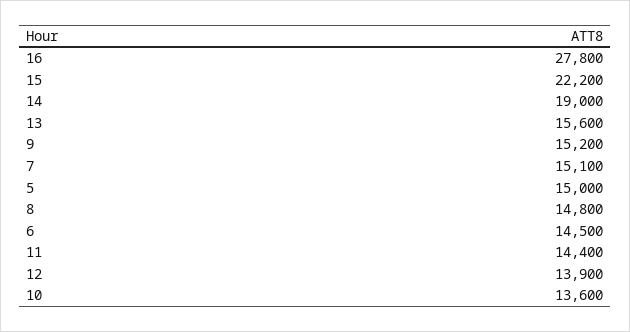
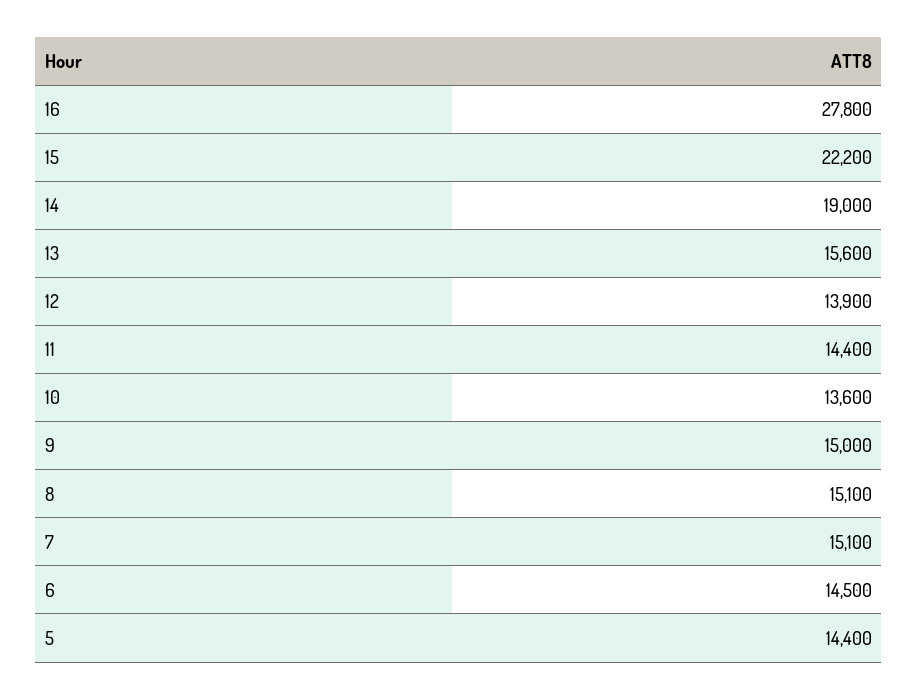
9: 15200 -> 15000
5: 15000 -> 14400
8: 14800 -> 15100

